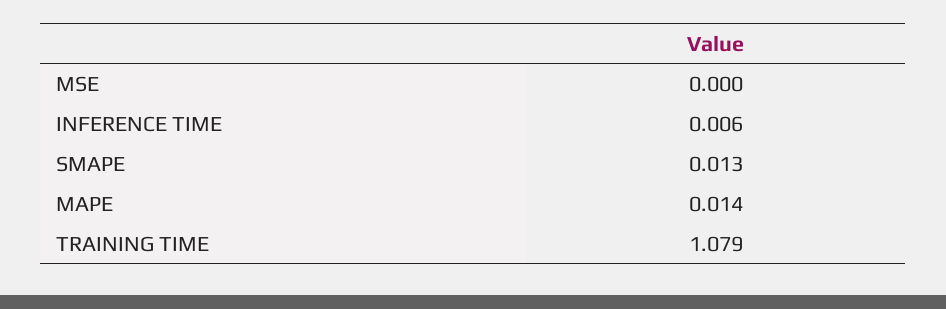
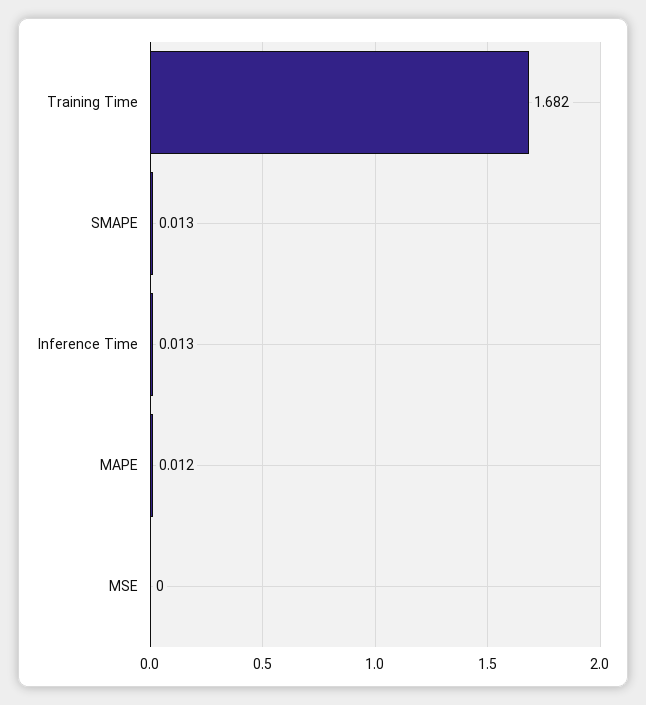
INFERENCE TIME: 0.006 -> 0.013
MAPE: 0.014 -> 0.012
TRAINING TIME: 1.079 -> 1.682

